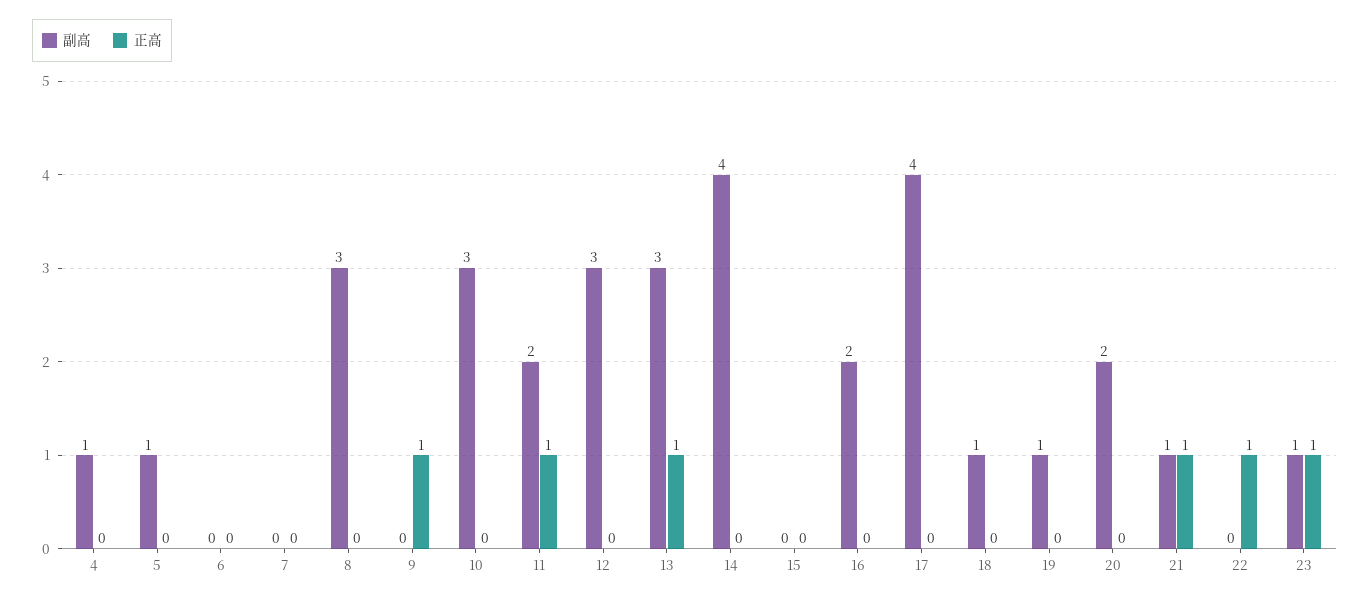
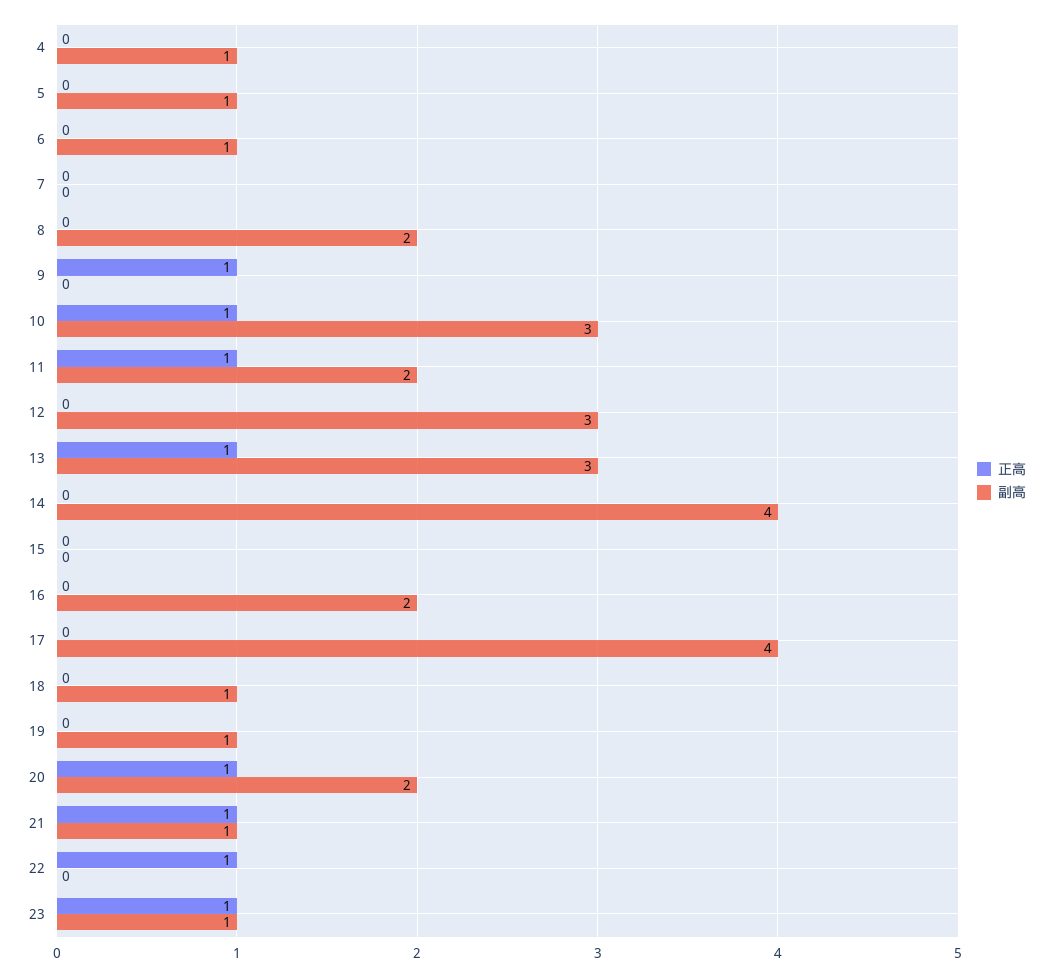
副高, 6: 0 -> 1
副高, 8: 3 -> 2
正高, 10: 0 -> 1
正高, 20: 0 -> 1

